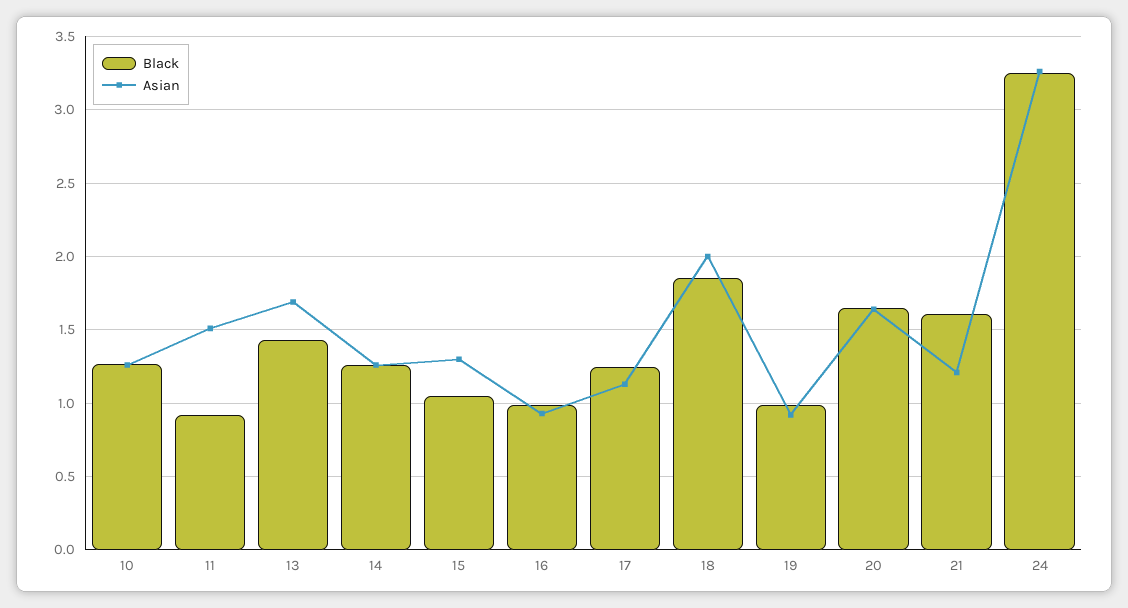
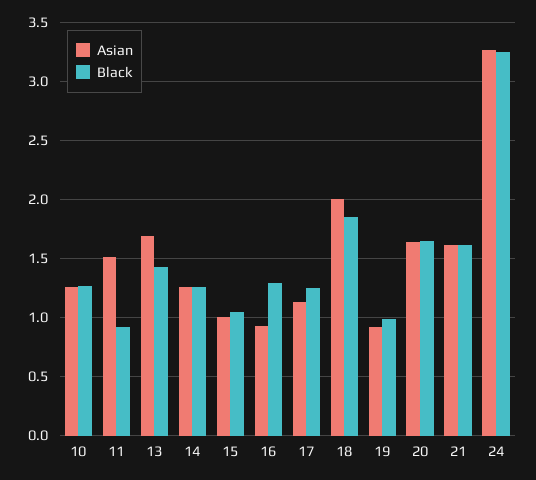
Asian, 15: 1.3 -> 1
Black, 16: 1 -> 1.3
Asian, 21: 1.2 -> 1.6

